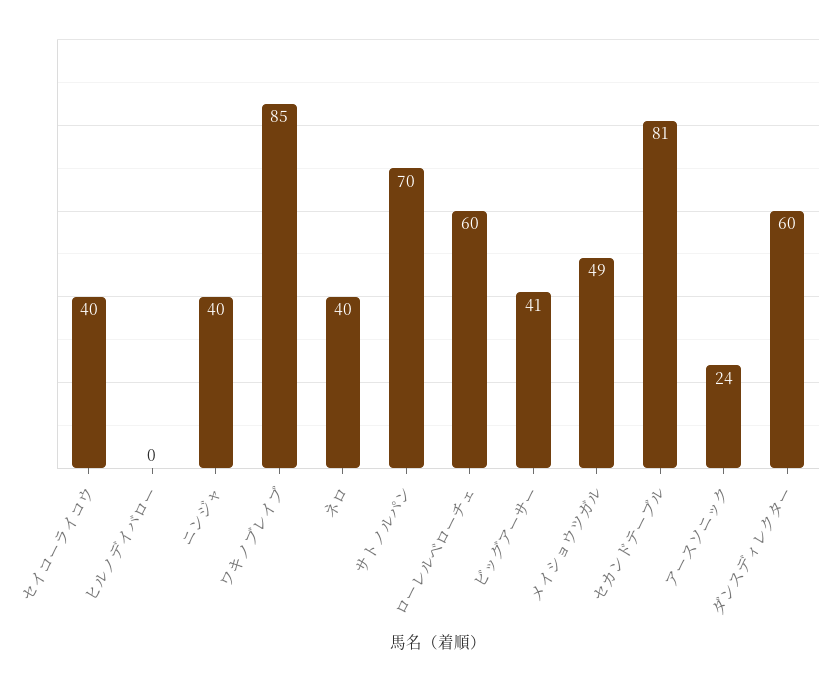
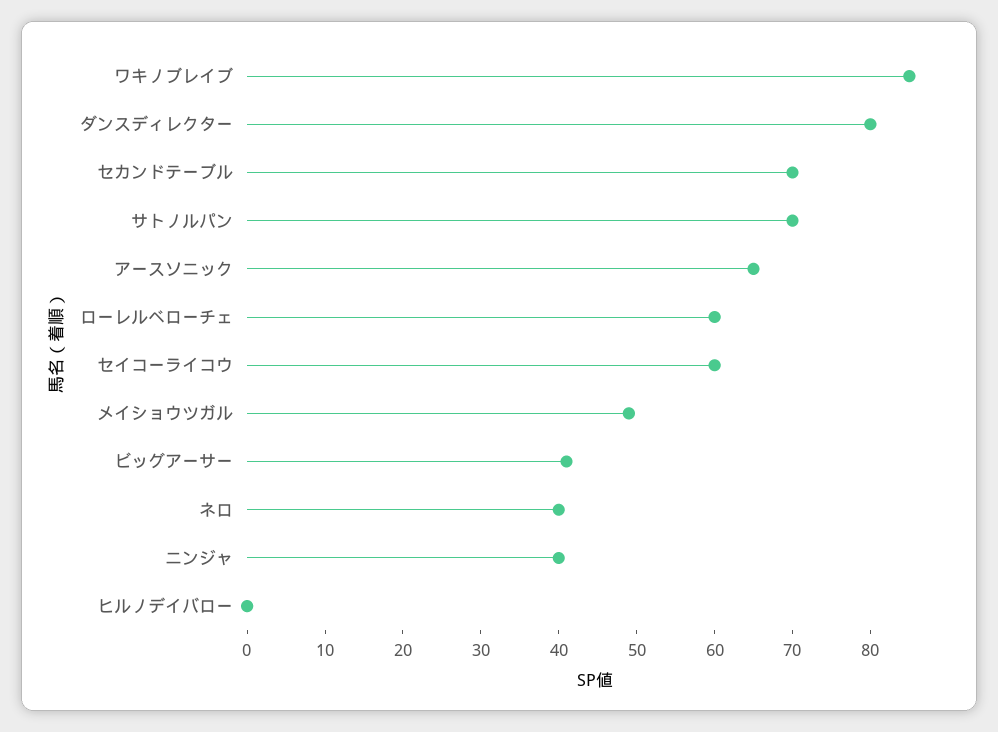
セイコーライコウ: 40 -> 60
セカンドテーブル: 81 -> 70
アースソニック: 24 -> 65
ダンスディレクター: 60 -> 80

